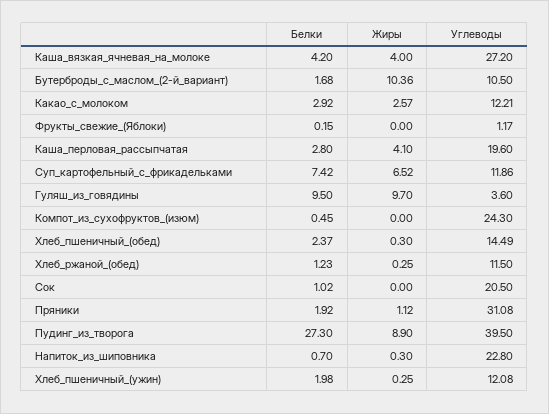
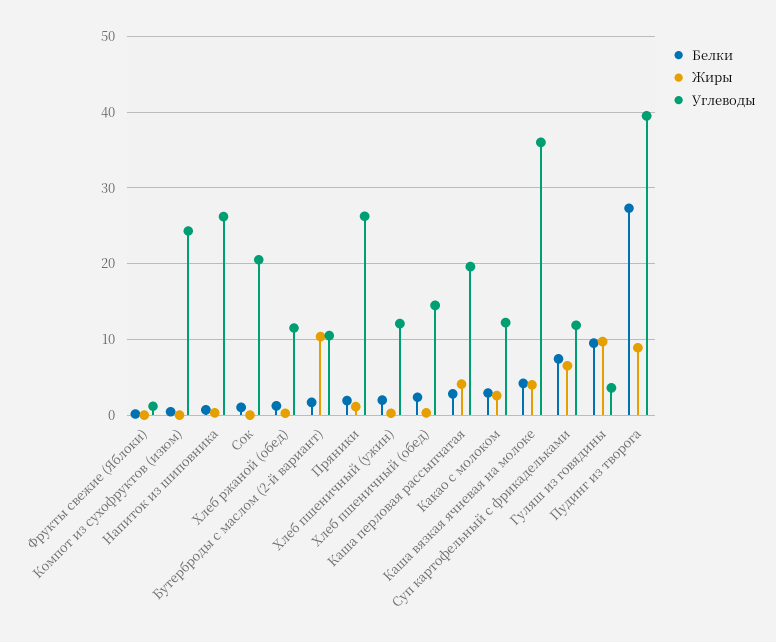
Углеводы, Каша_вязкая_ячневая_на_молоке: 27.2 -> 36
Углеводы, Пряники: 31.08 -> 26
Углеводы, Напиток_из_шиповника: 22.8 -> 26

